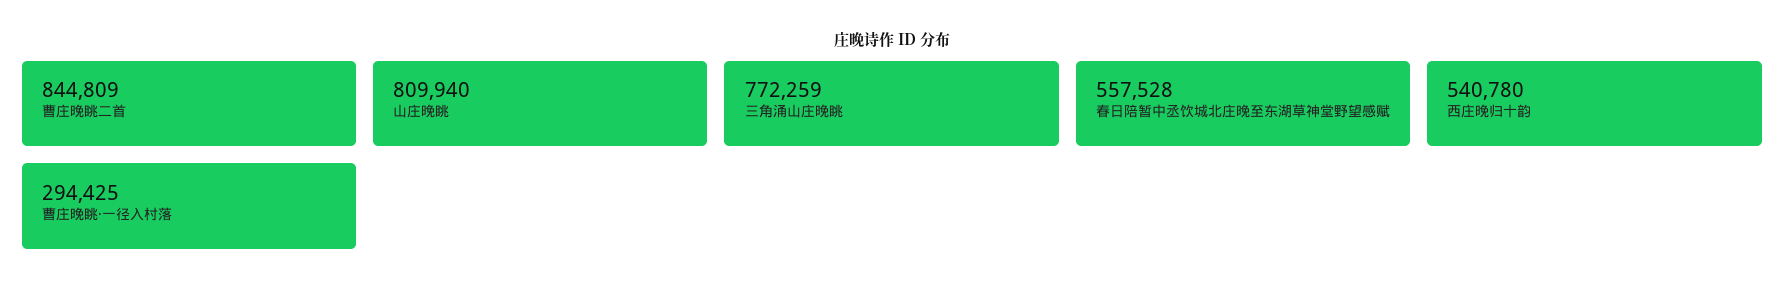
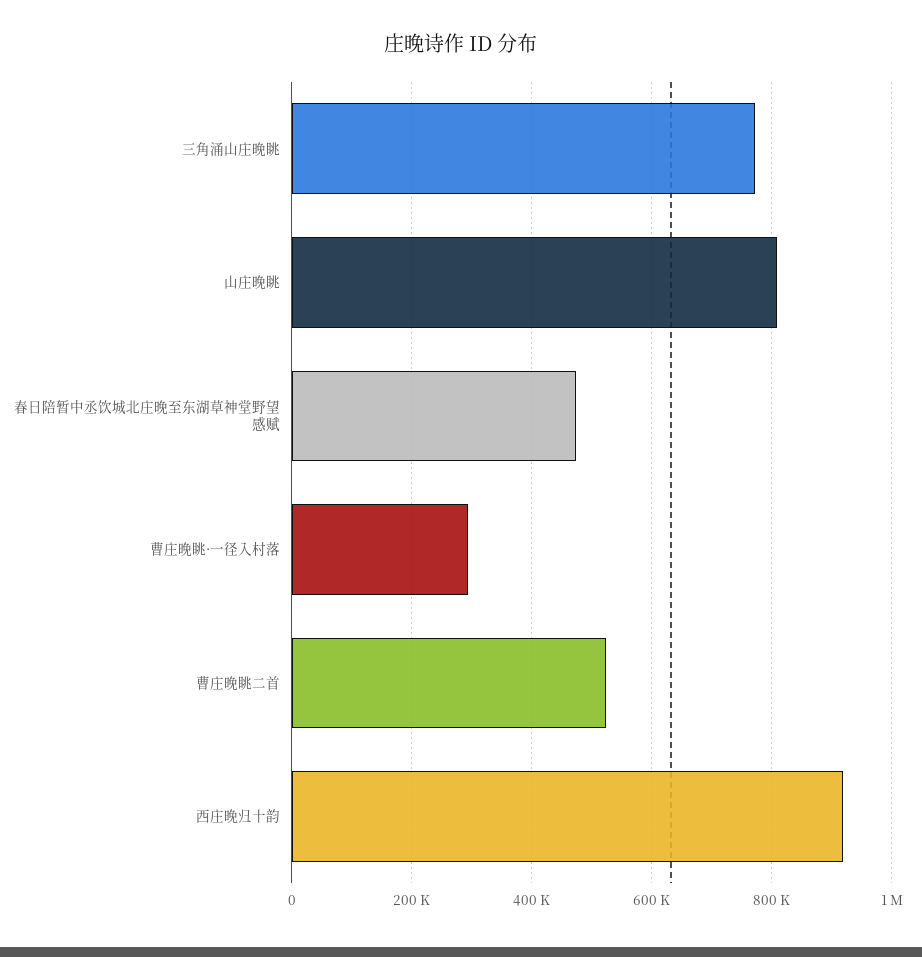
曹庄晚眺二首: 844809 -> 520000
春日陪暂中丞饮城北庄晚至东湖草神堂野望感赋: 557528 -> 480000
西庄晚归十韵: 540780 -> 920000

